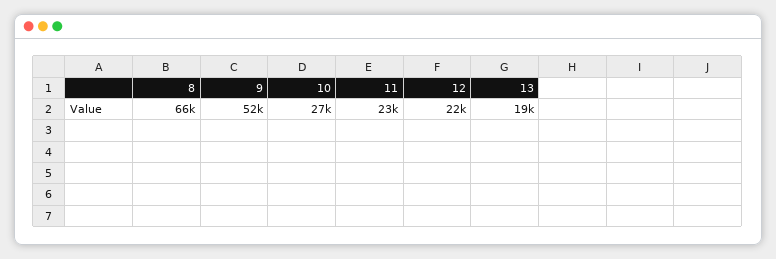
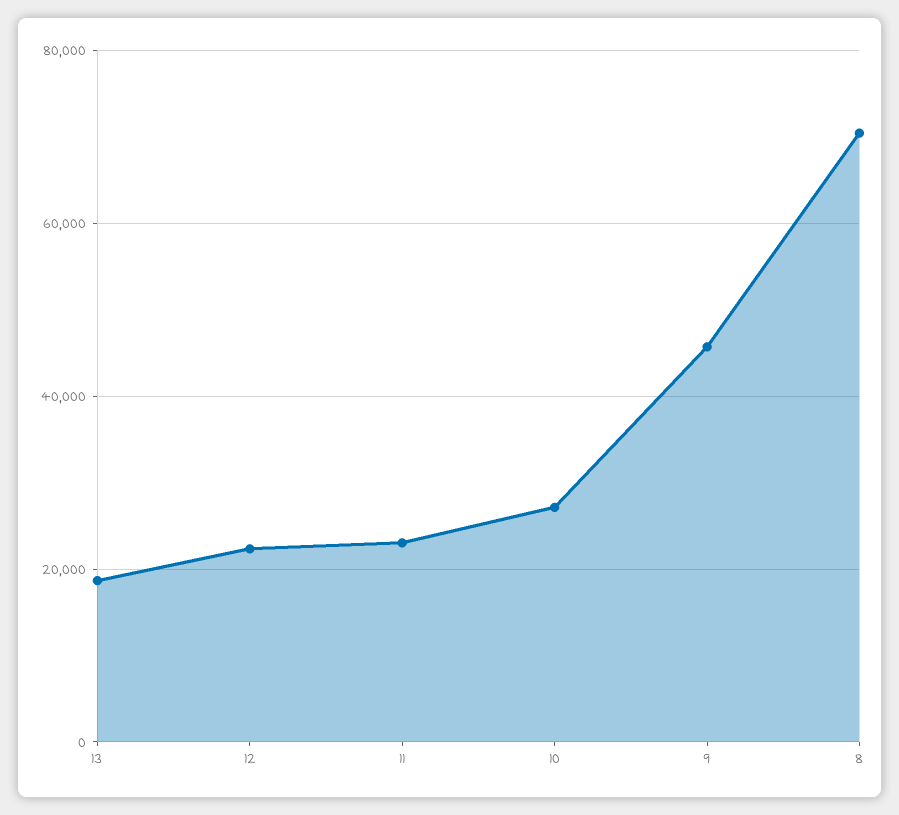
8: 66000 -> 70000
9: 52000 -> 46000

